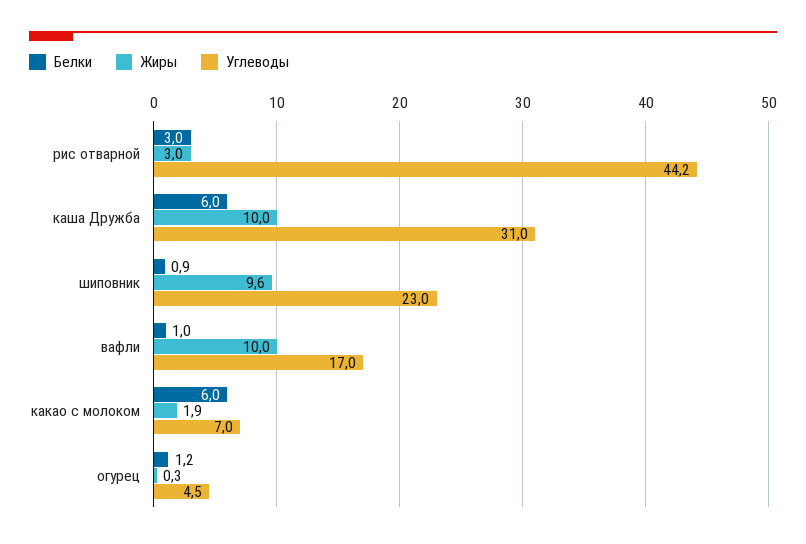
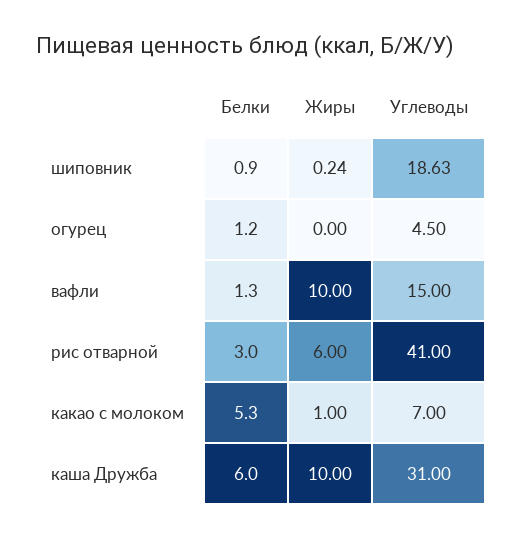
Жиры, рис отварной: 3 -> 6
Углеводы, рис отварной: 44.2 -> 41
Жиры, шиповник: 9.6 -> 0.24
Углеводы, шиповник: 23 -> 18.63
Белки, вафли: 1 -> 1.3
Углеводы, вафли: 17 -> 15
Белки, какао с молоком: 6 -> 5.3
Жиры, какао с молоком: 1.9 -> 1
Жиры, огурец: 0.3 -> 0

